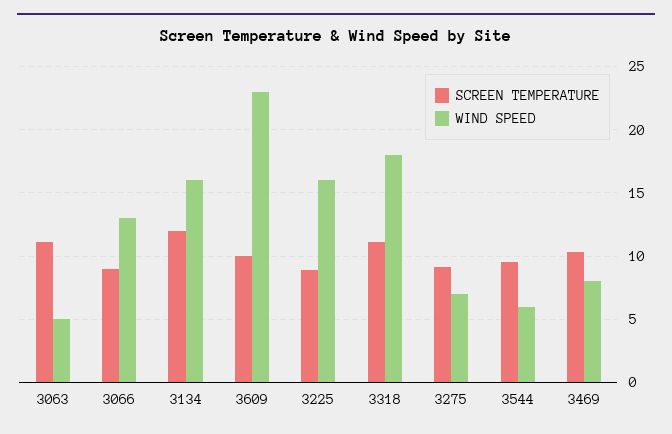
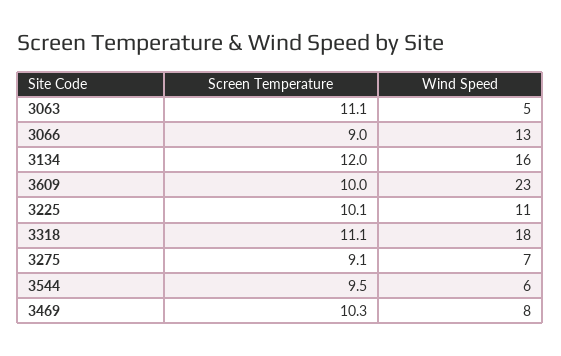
SCREEN TEMPERATURE, 3225: 9 -> 10.1
WIND SPEED, 3225: 16 -> 11

